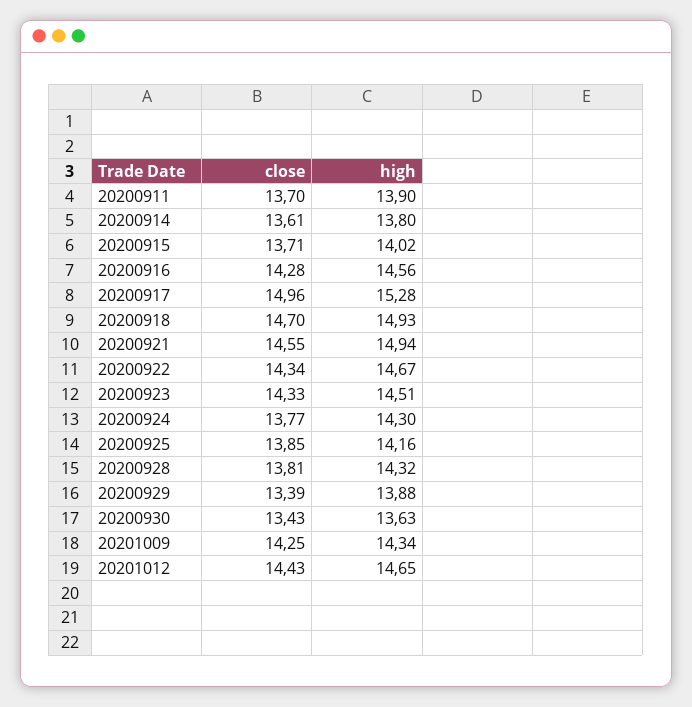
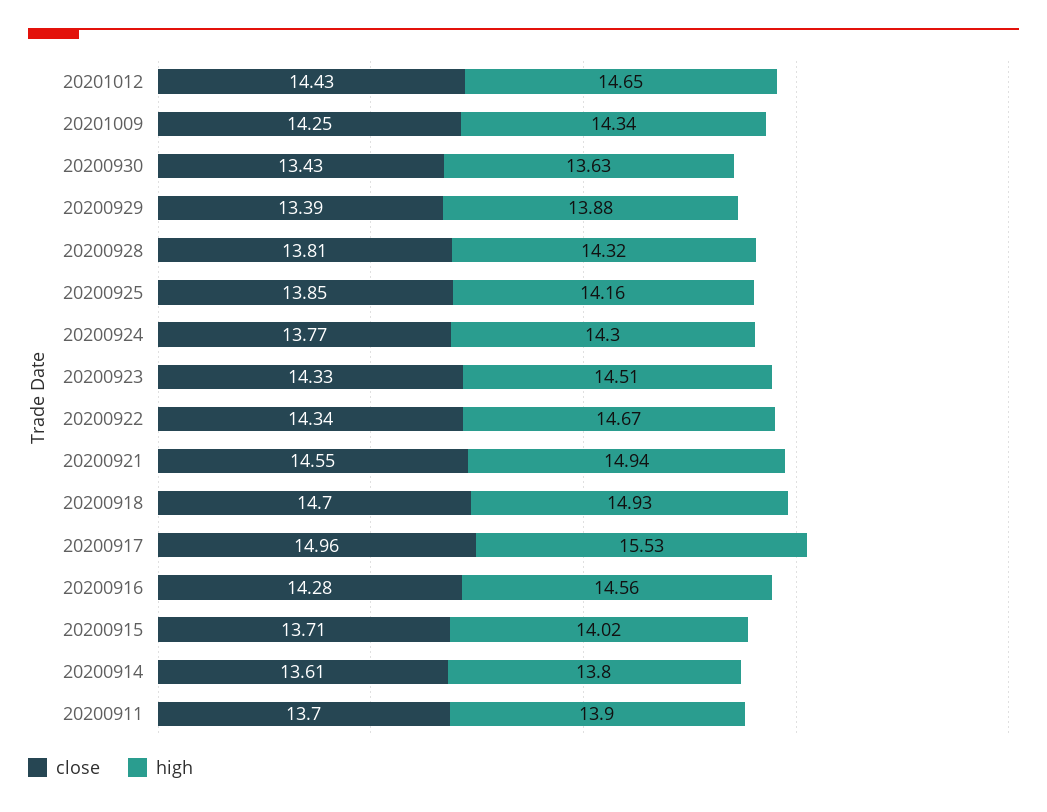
high, 20200917: 15.28 -> 15.53

